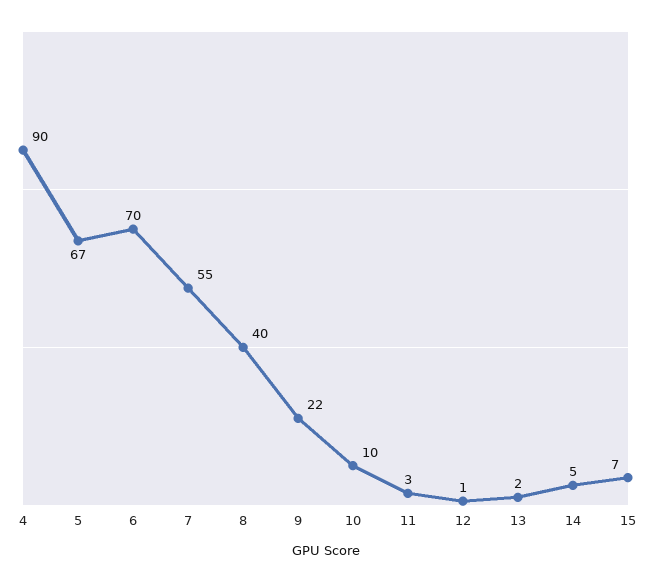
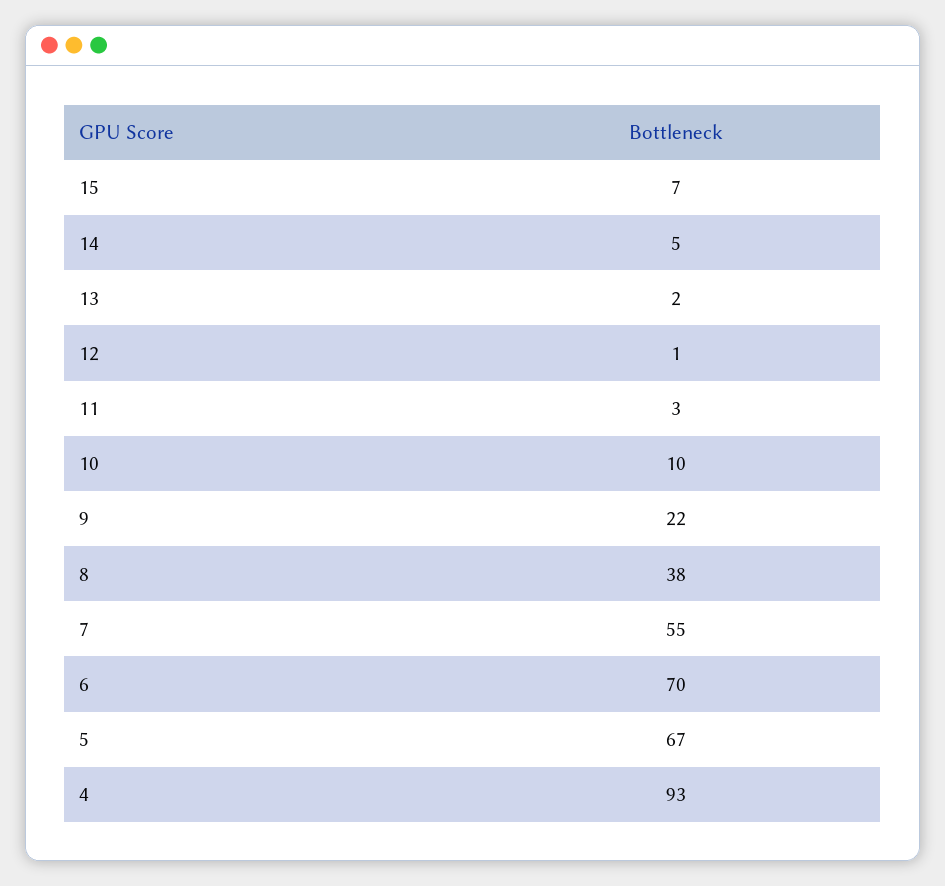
4: 90 -> 93
8: 40 -> 38

